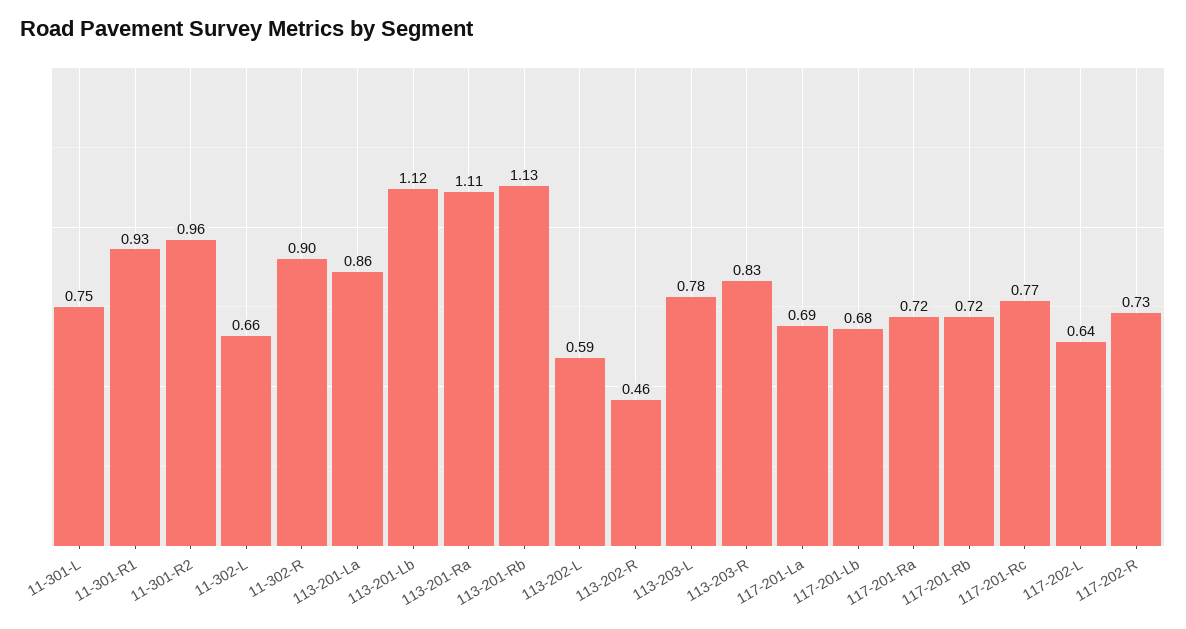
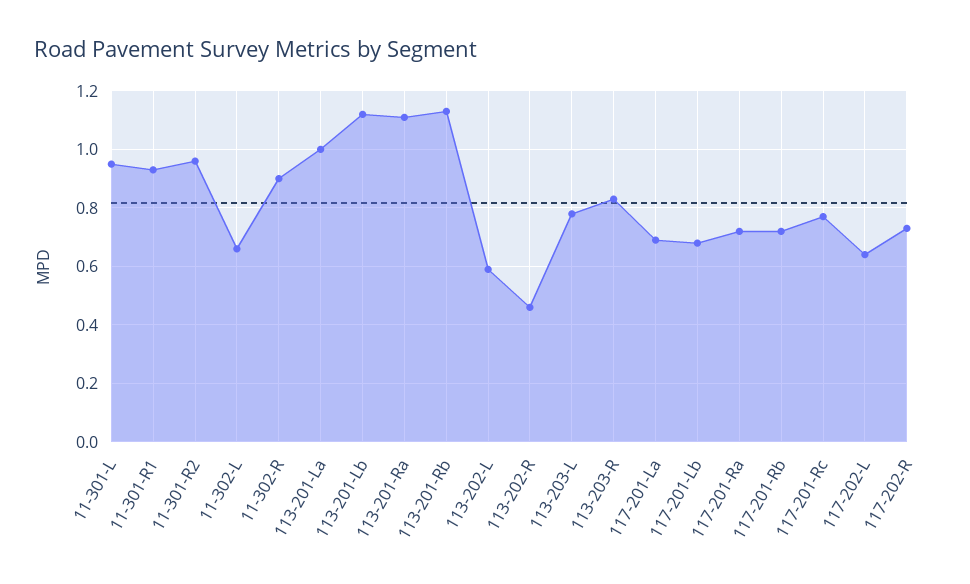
11-301-L: 0.75 -> 0.95
113-201-La: 0.86 -> 1

